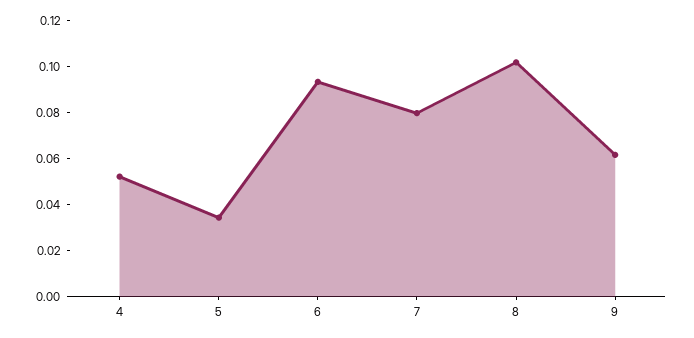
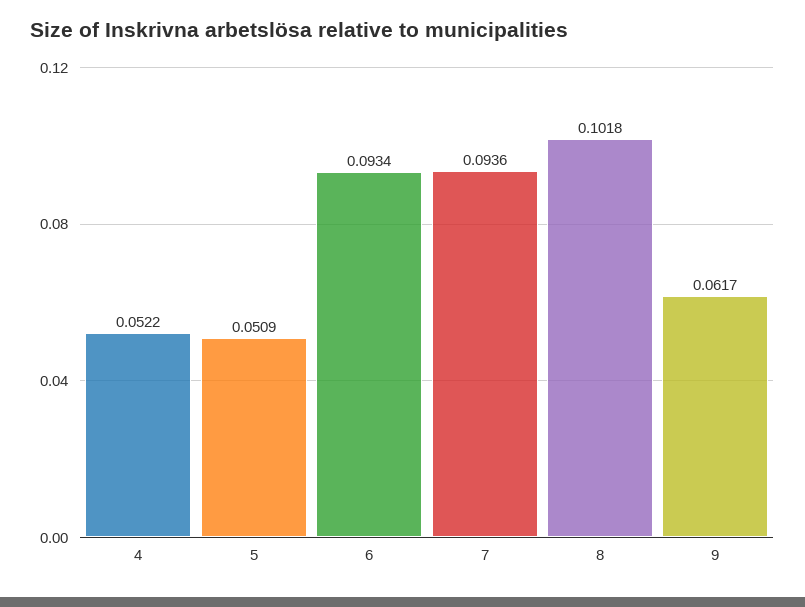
5: 0.035 -> 0.0509
7: 0.08 -> 0.0936

